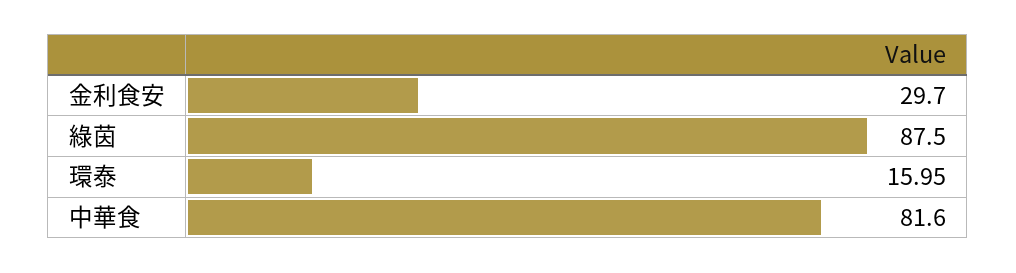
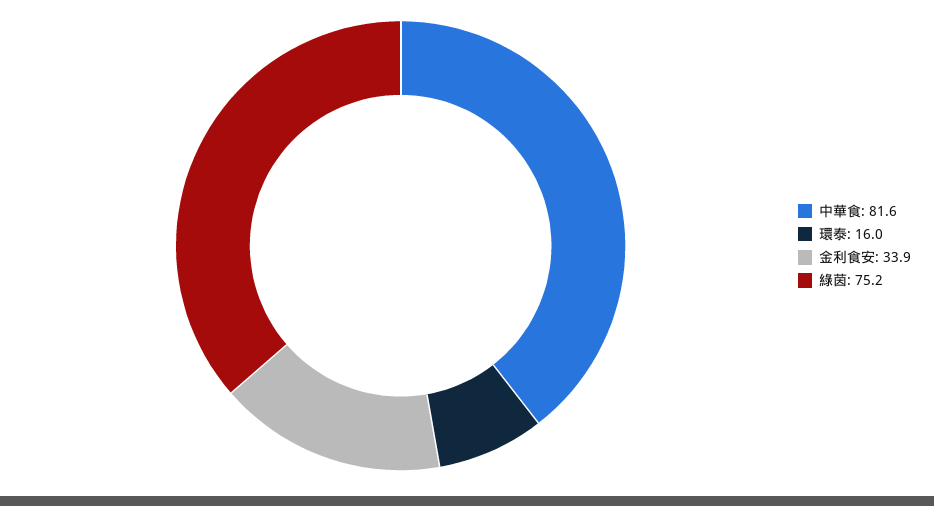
金利食安: 29.7 -> 33.9
綠茵: 87.5 -> 75.2

